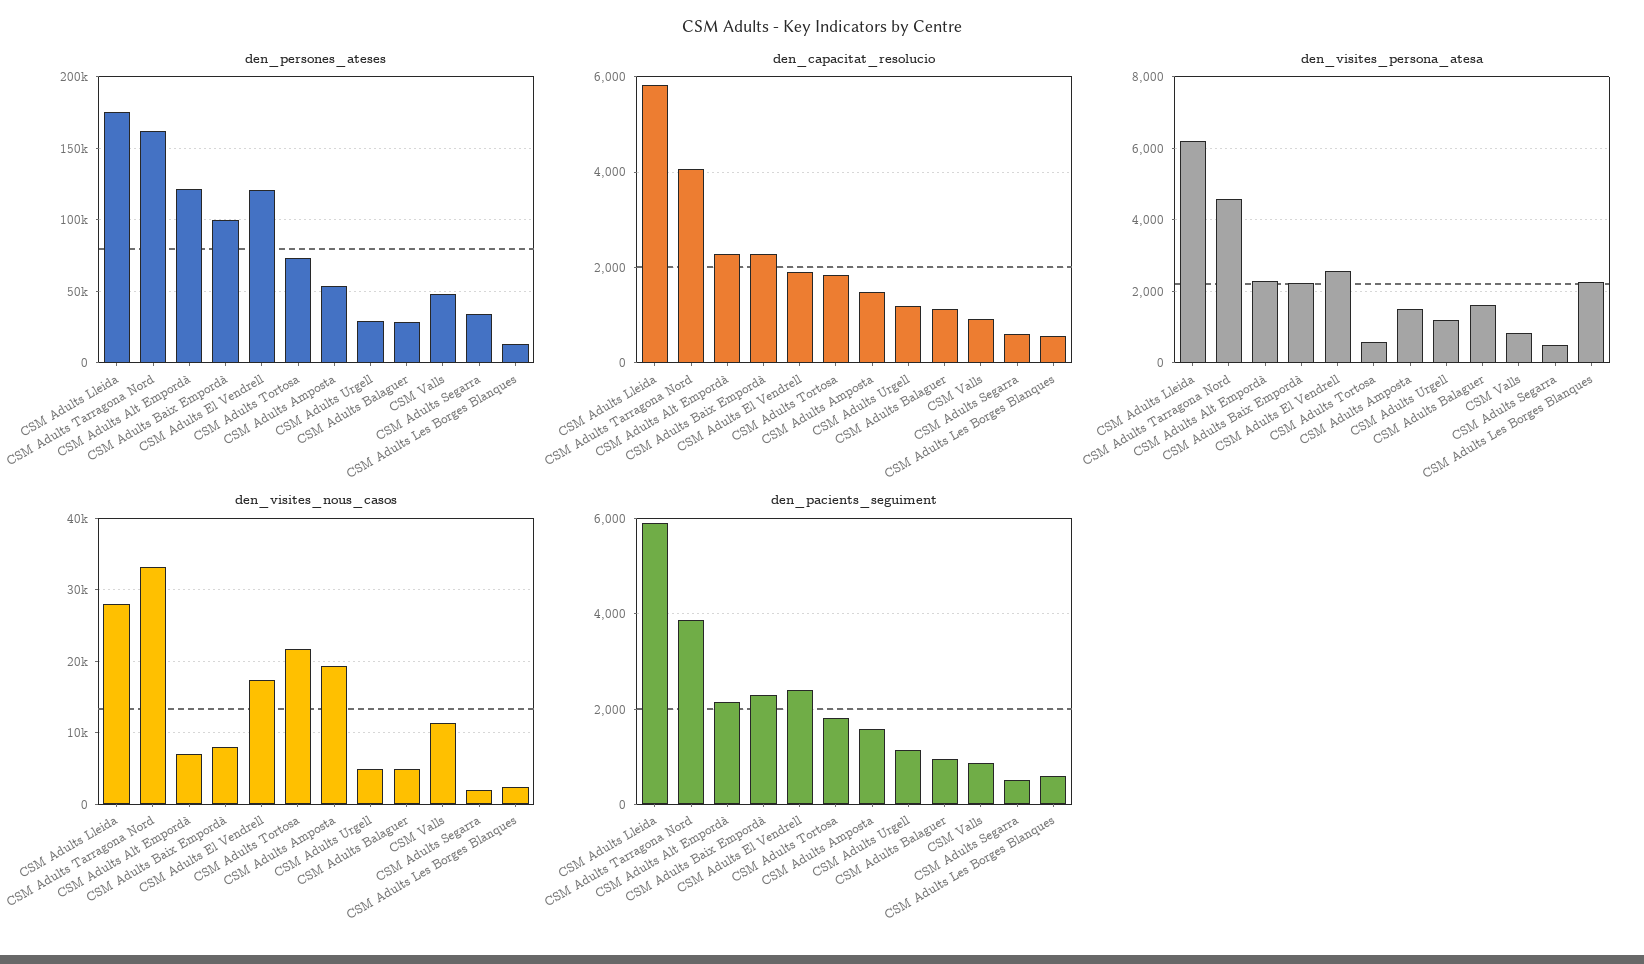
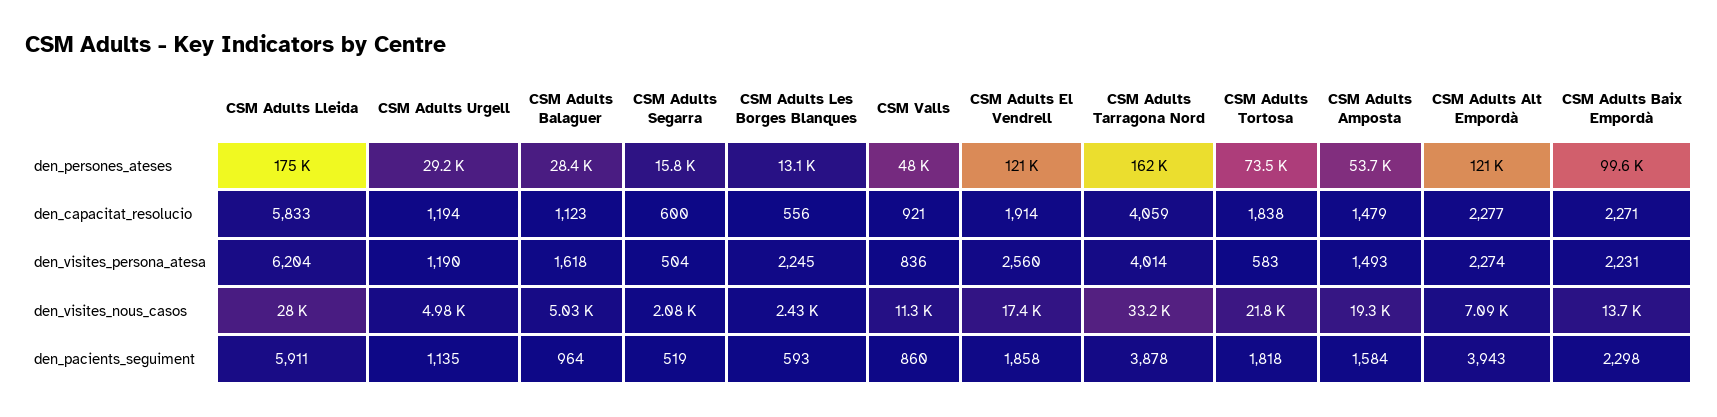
den_persones_ateses, CSM Adults Segarra: 35000 -> 15800
den_visites_persona_atesa, CSM Adults Tarragona Nord: 4600 -> 4014
den_visites_nous_casos, CSM Adults Baix Empordà: 8000 -> 13700
den_pacients_seguiment, CSM Adults Alt Empordà: 2200 -> 3943
den_pacients_seguiment, CSM Adults El Vendrell: 2400 -> 1858

